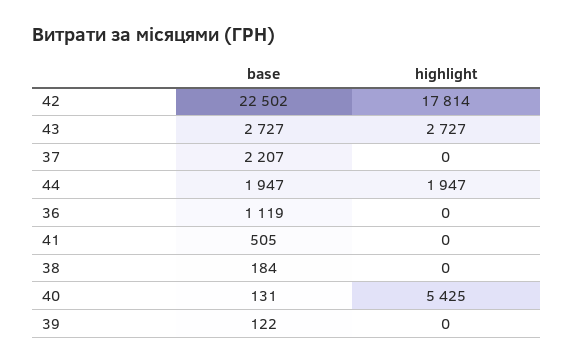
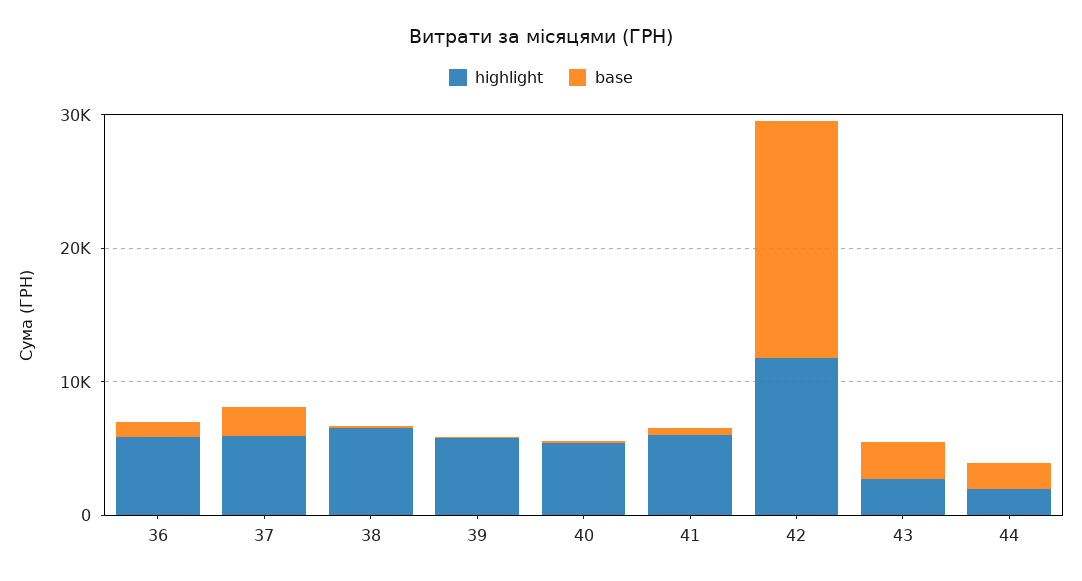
base, 42: 22502 -> 18000
highlight, 42: 17814 -> 12000
highlight, 37: 0 -> 6000
highlight, 36: 0 -> 6000
highlight, 41: 0 -> 6000
highlight, 38: 0 -> 6000
highlight, 39: 0 -> 6000

